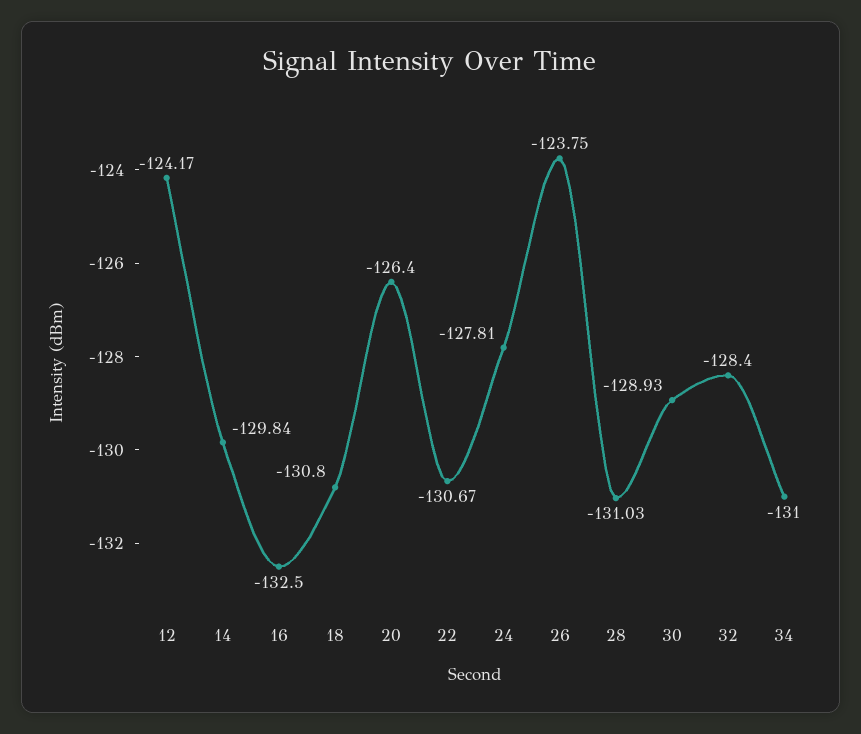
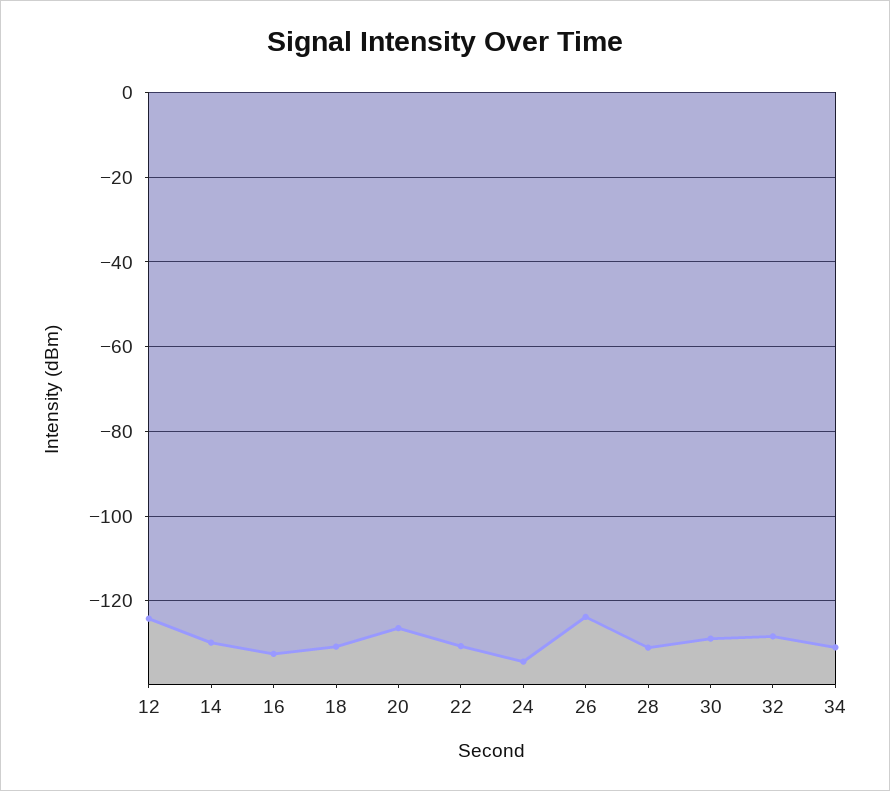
24: -127.81 -> -134

